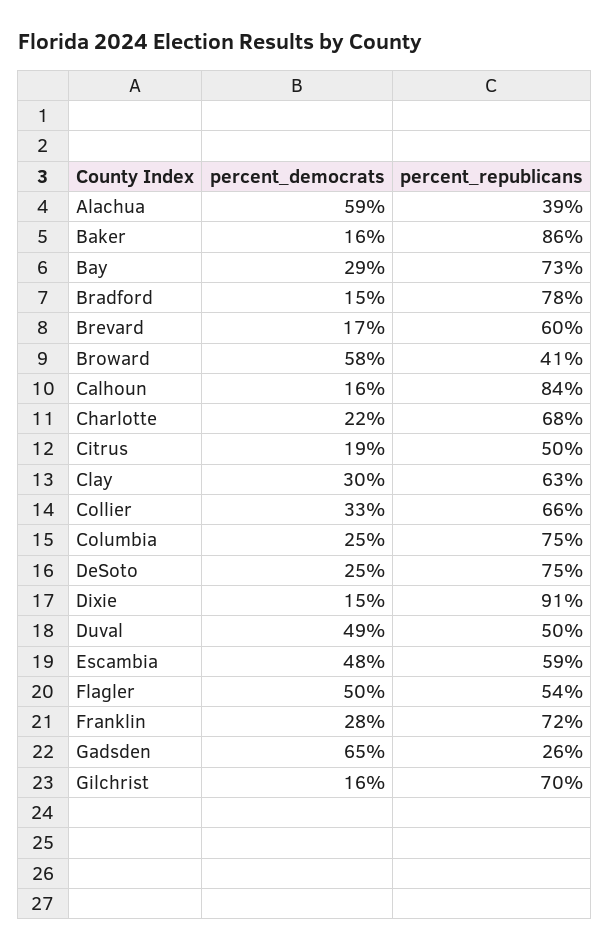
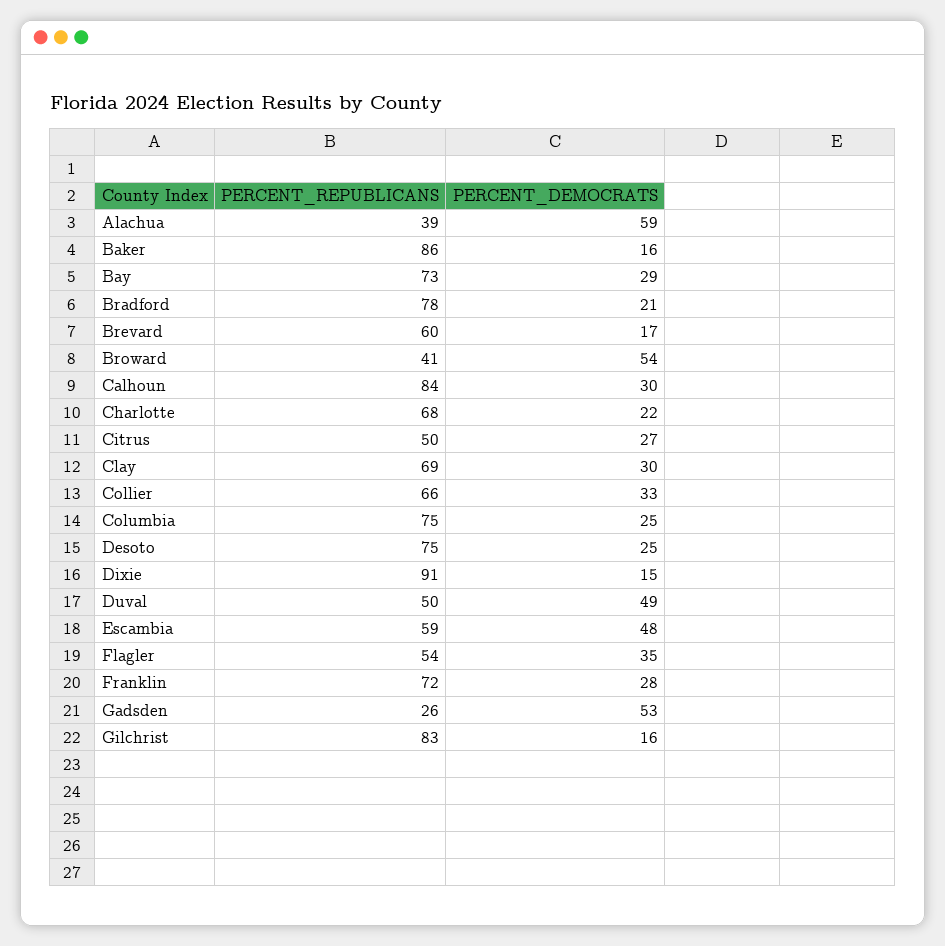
percent_democrats, Bradford: 15 -> 21
percent_democrats, Broward: 58 -> 54
percent_democrats, Calhoun: 16 -> 30
percent_democrats, Citrus: 19 -> 27
percent_republicans, Clay: 63 -> 69
percent_democrats, Flagler: 50 -> 35
percent_democrats, Gadsden: 65 -> 53
percent_republicans, Gilchrist: 70 -> 83

